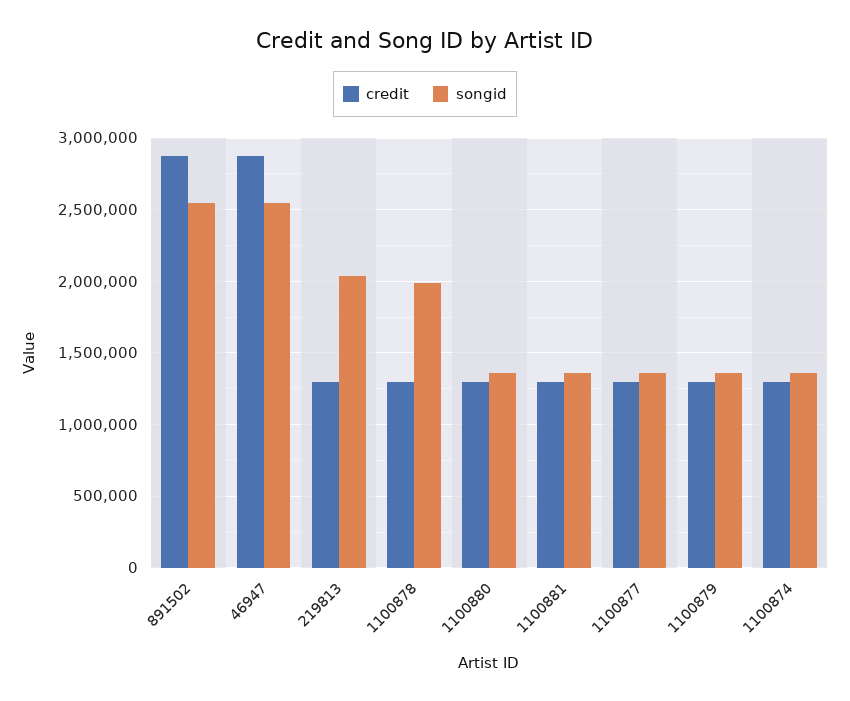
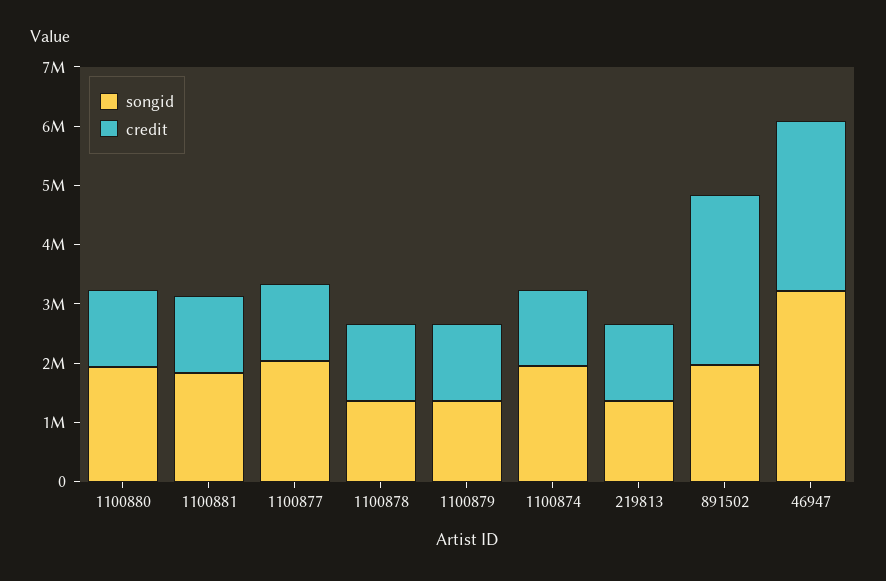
songid, 891502: 2550000 -> 2000000
songid, 46947: 2550000 -> 3200000
songid, 219813: 2050000 -> 1400000
songid, 1100878: 2000000 -> 1400000
songid, 1100880: 1350000 -> 2000000
songid, 1100881: 1350000 -> 1800000
songid, 1100877: 1350000 -> 2000000
songid, 1100874: 1350000 -> 2000000

